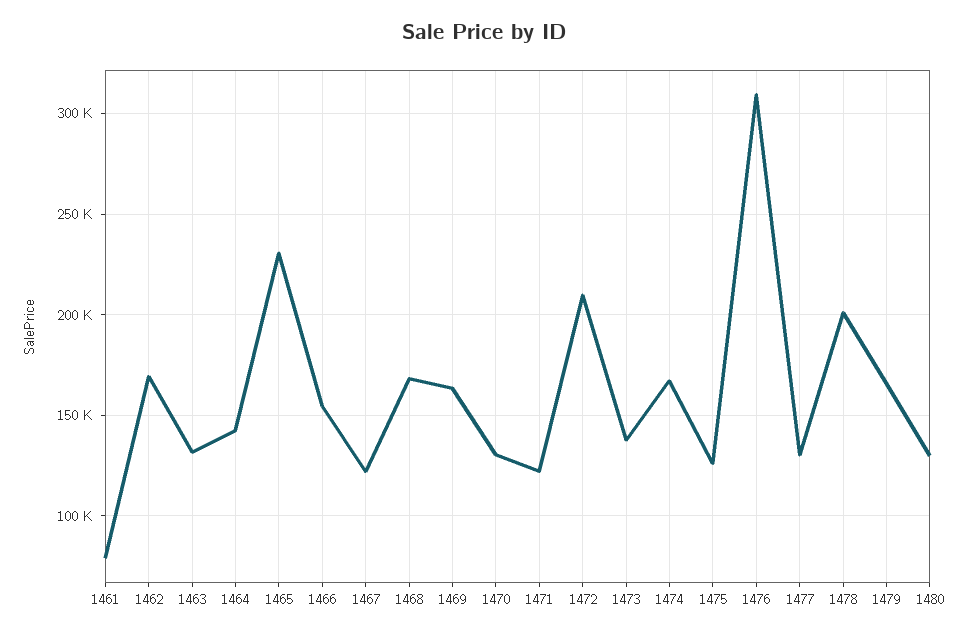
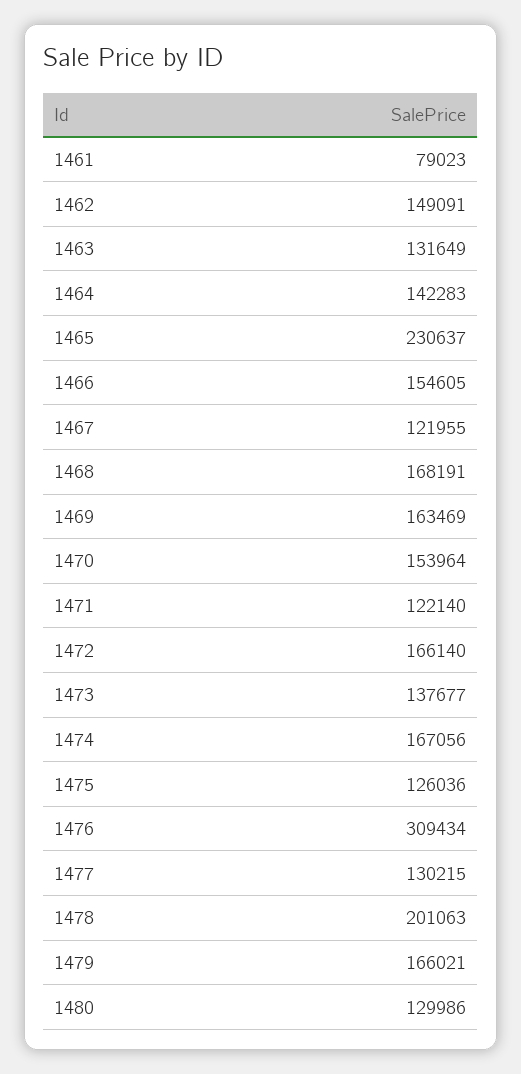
1462: 170000 -> 149091
1470: 130000 -> 153964
1472: 210000 -> 166140

